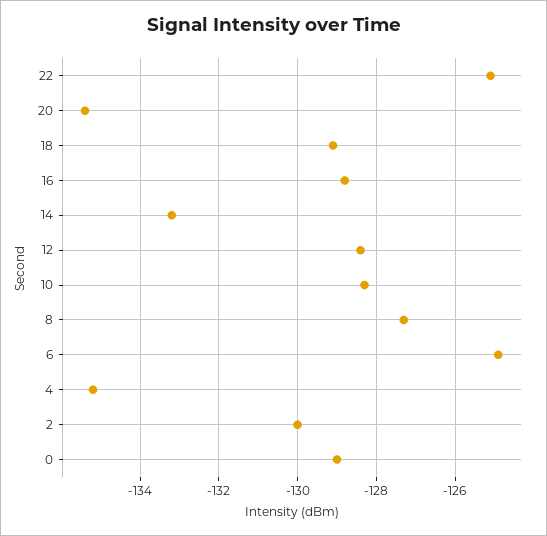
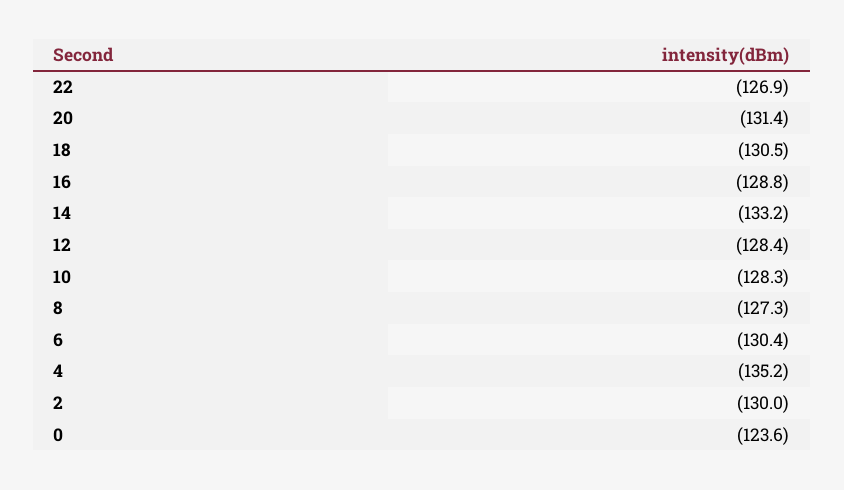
22: -125 -> -126.9
20: -135.5 -> -131.4
18: -129 -> -130.5
6: -125 -> -130.4
0: -129 -> -123.6

